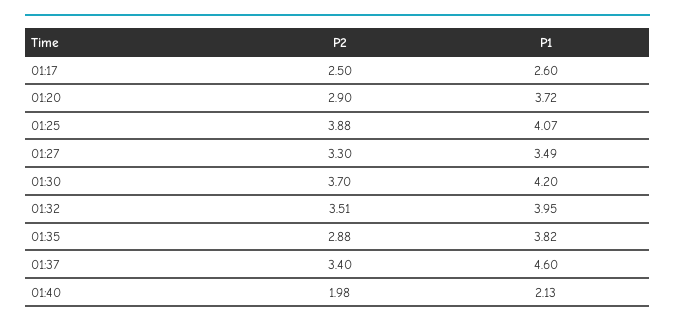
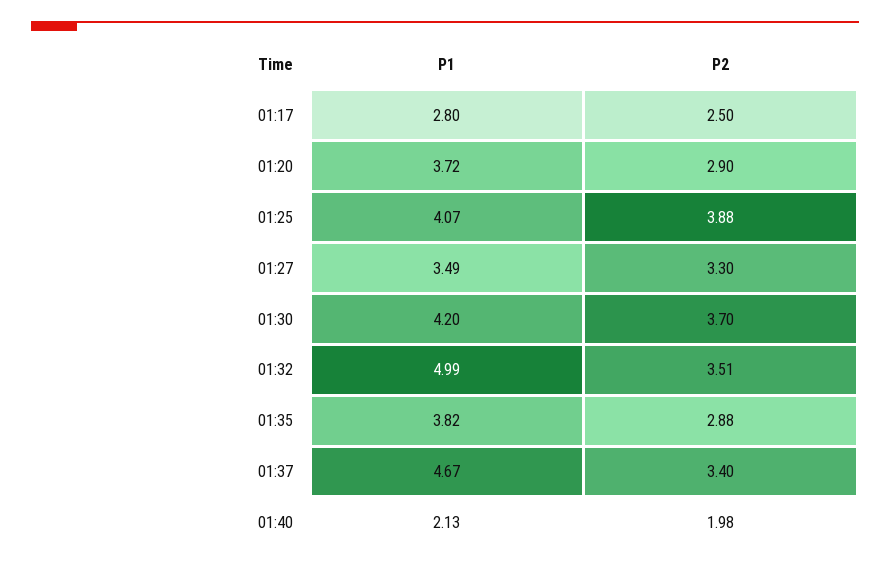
P1, 01:17: 2.6 -> 2.8
P1, 01:32: 3.95 -> 4.99
P1, 01:37: 4.6 -> 4.67

